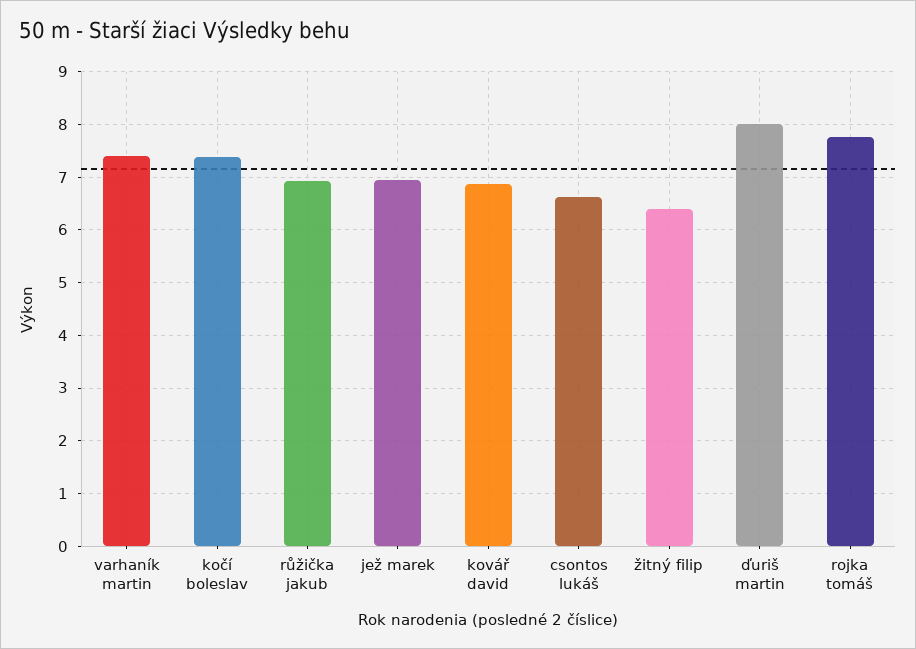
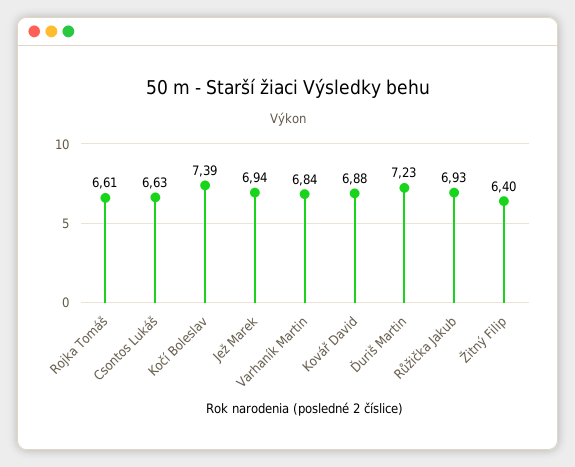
varhaník martin: 7.4 -> 6.84
ďuriš martin: 8 -> 7.23
rojka tomáš: 7.8 -> 6.61

